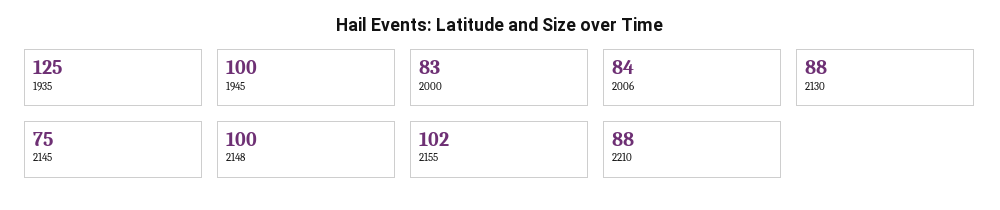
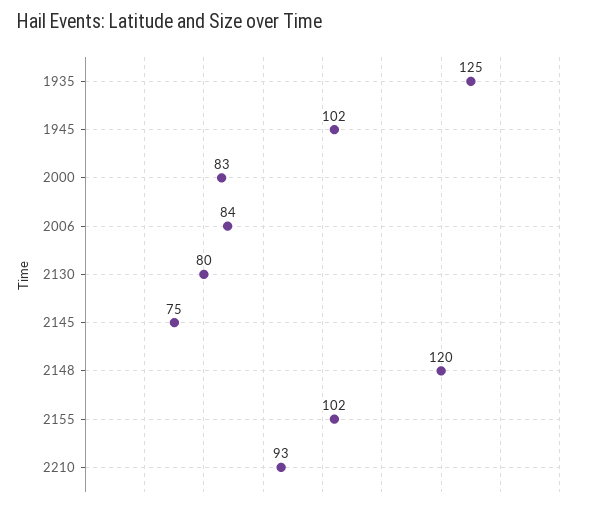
1945: 100 -> 102
2130: 88 -> 80
2148: 100 -> 120
2210: 88 -> 93

